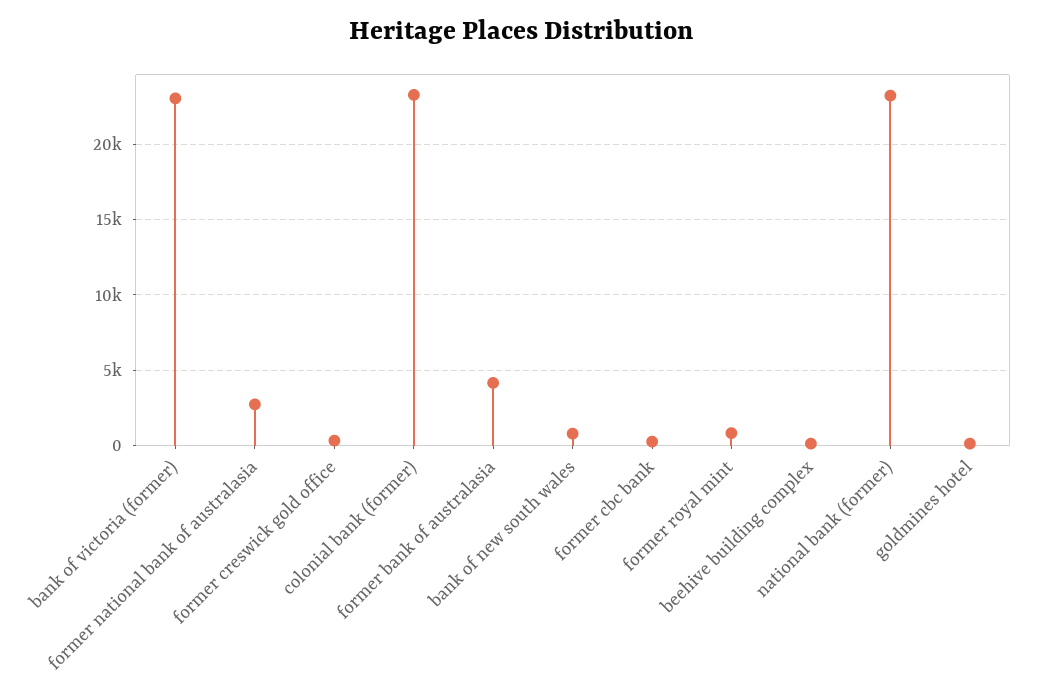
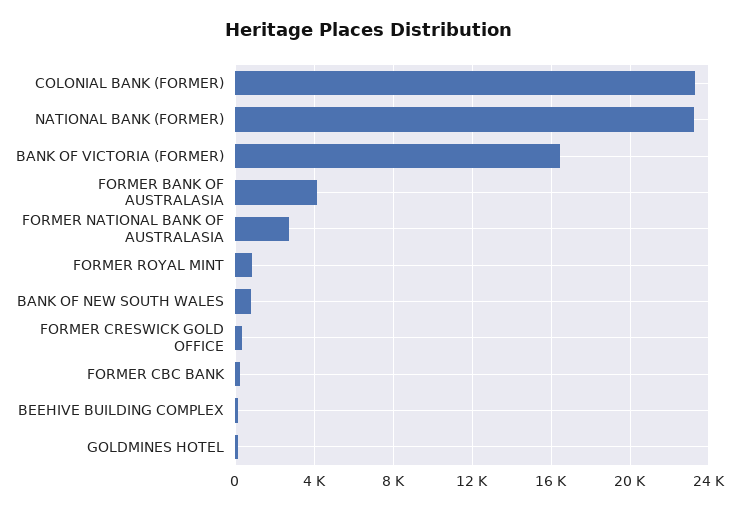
bank of victoria (former): 23000 -> 16500

